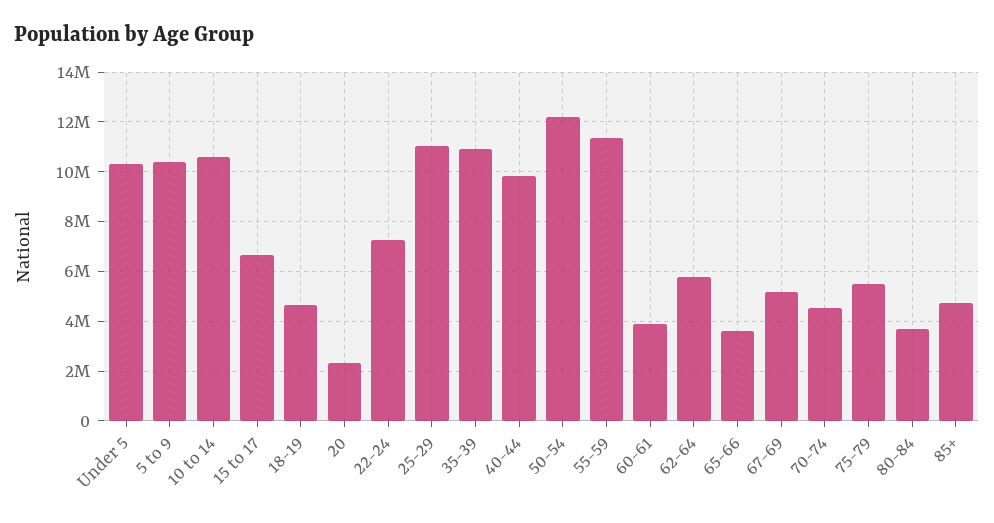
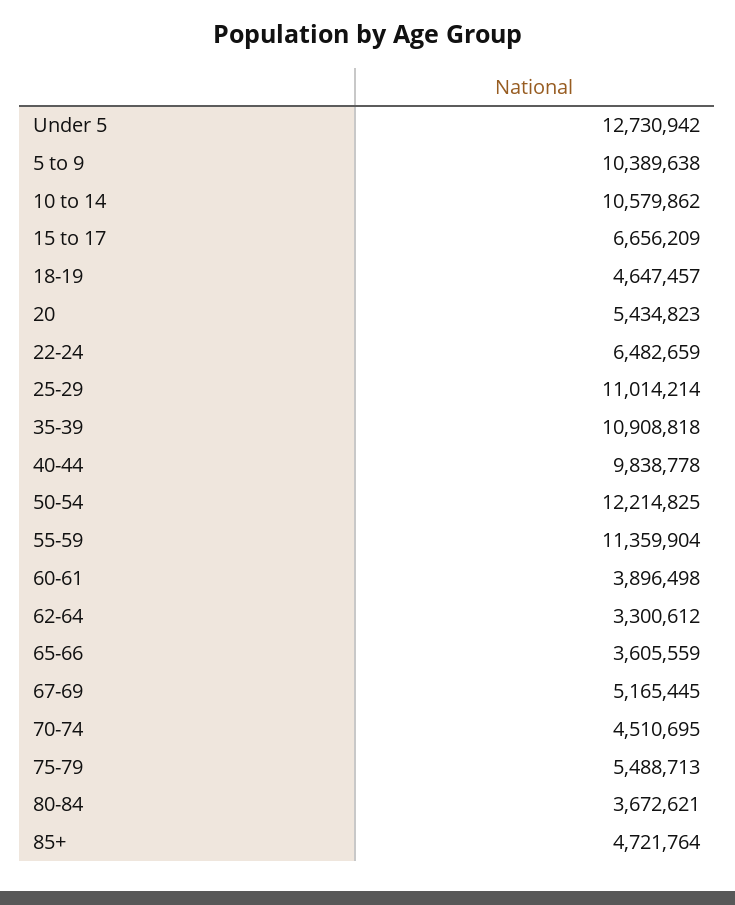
Under 5: 10250000 -> 12730942
20: 2250000 -> 5434823
22-24: 7250000 -> 6482659
62-64: 5750000 -> 3300612

